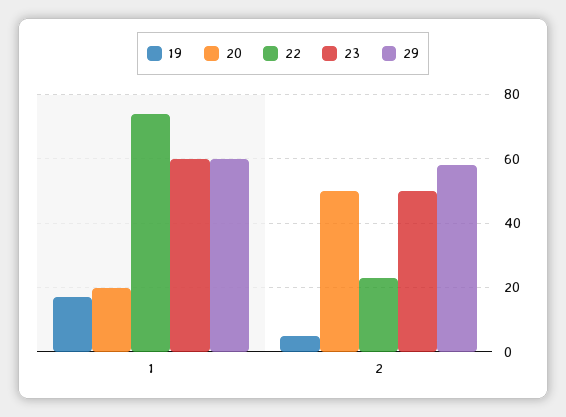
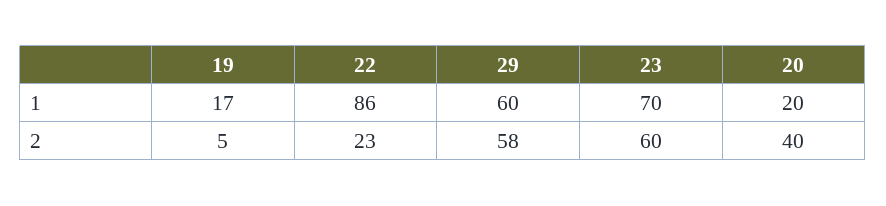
22, 1: 75 -> 86
23, 1: 60 -> 70
20, 2: 50 -> 40
23, 2: 50 -> 60

